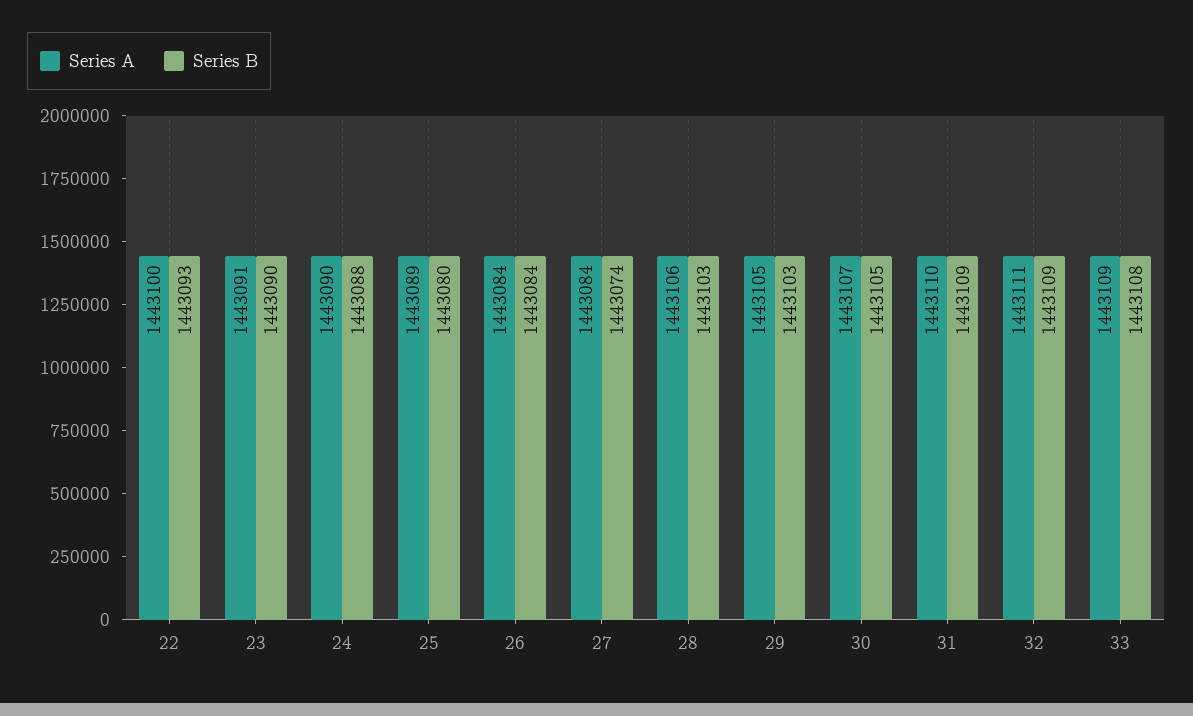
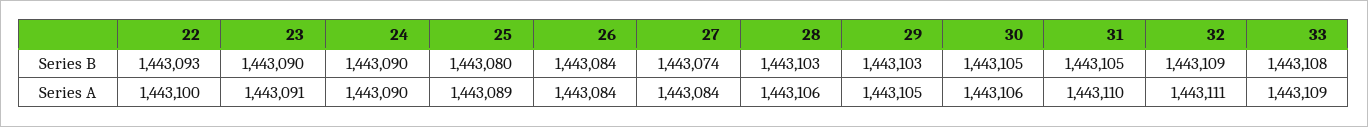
Series B, 24: 1443088 -> 1443090
Series A, 30: 1443107 -> 1443106
Series B, 31: 1443109 -> 1443105

